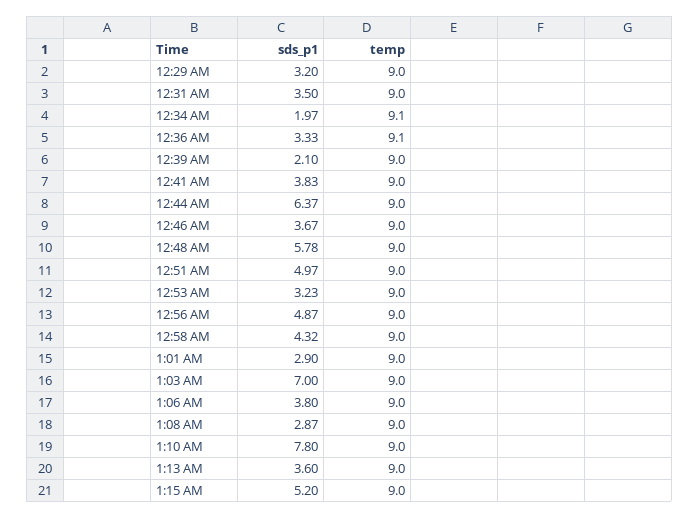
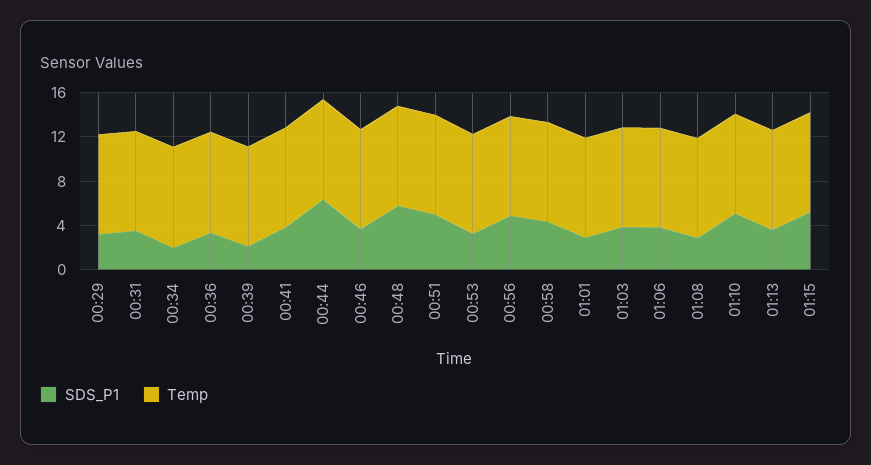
sds_p1, 1:03 AM: 7 -> 4
sds_p1, 1:10 AM: 7.8 -> 5

